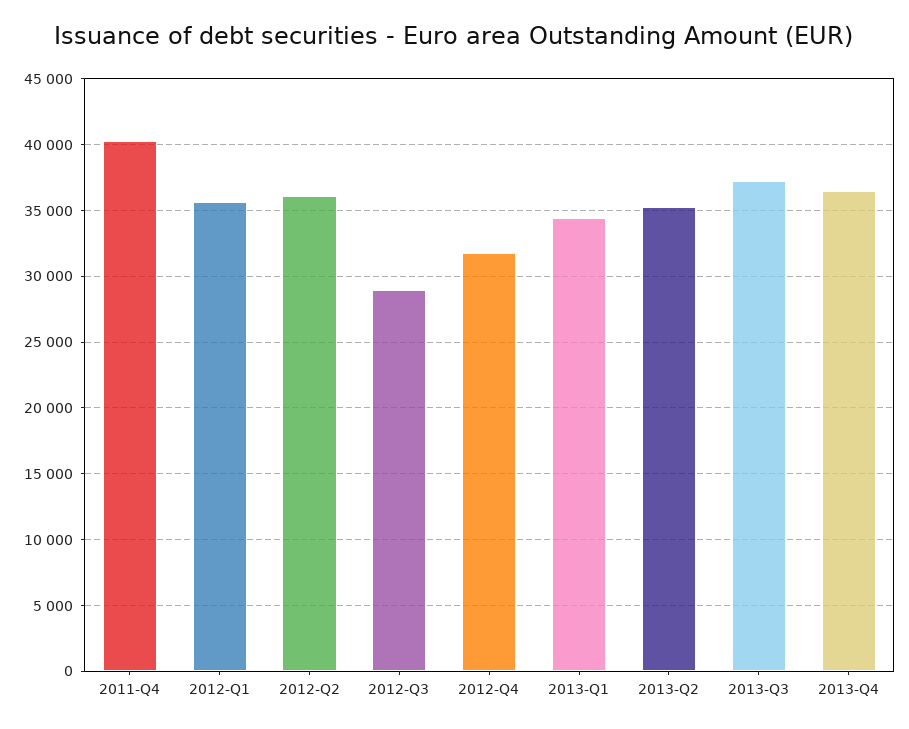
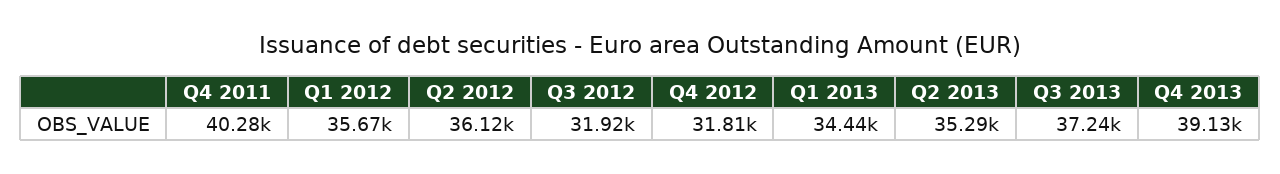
2012-Q3: 29000 -> 31920
2013-Q4: 36500 -> 39130

